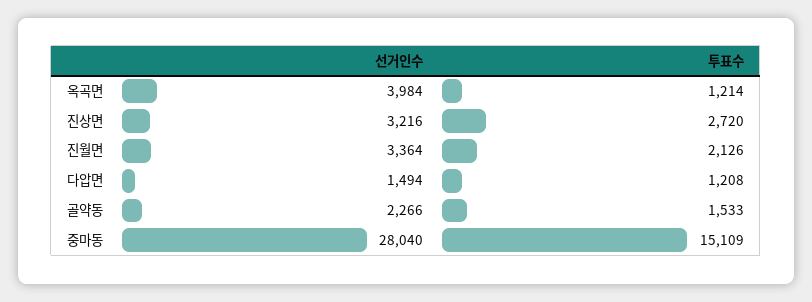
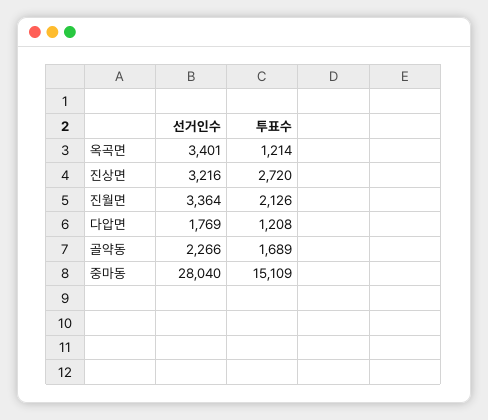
선거인수, 옥곡면: 3984 -> 3401
선거인수, 다압면: 1494 -> 1769
투표수, 골약동: 1533 -> 1689

